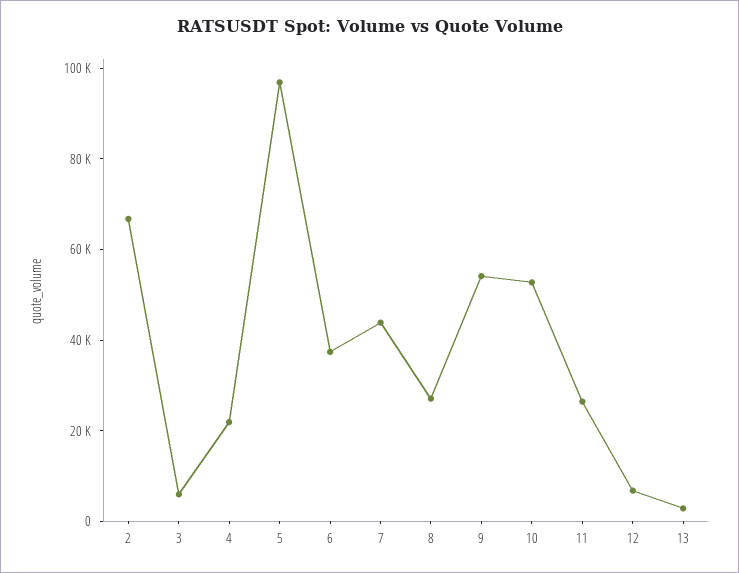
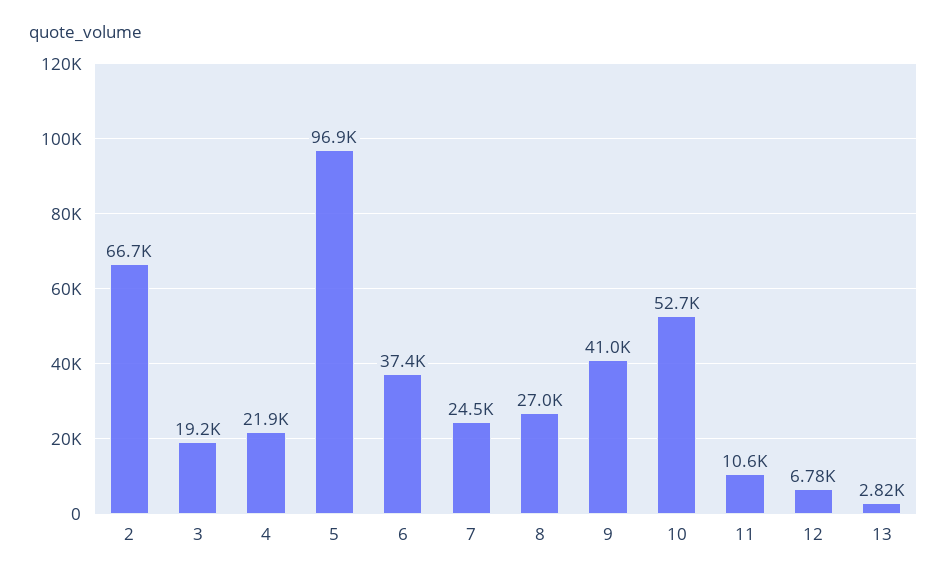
3: 5000 -> 19200
7: 45000 -> 24500
9: 55000 -> 41000
11: 25000 -> 10600

